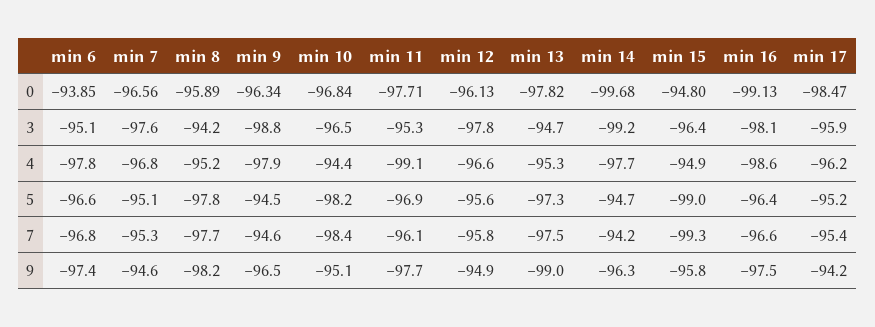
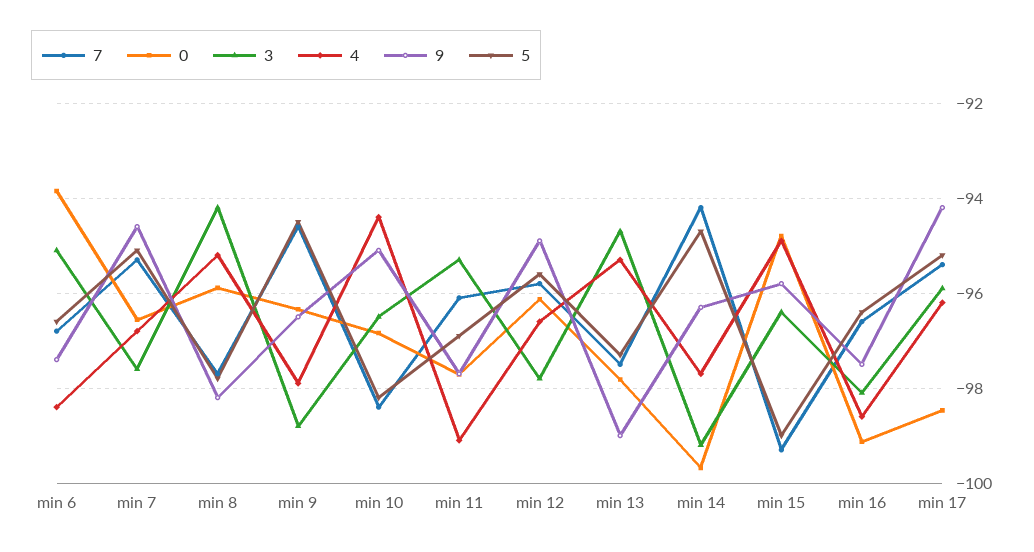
4, min 6: -97.8 -> -98.4

